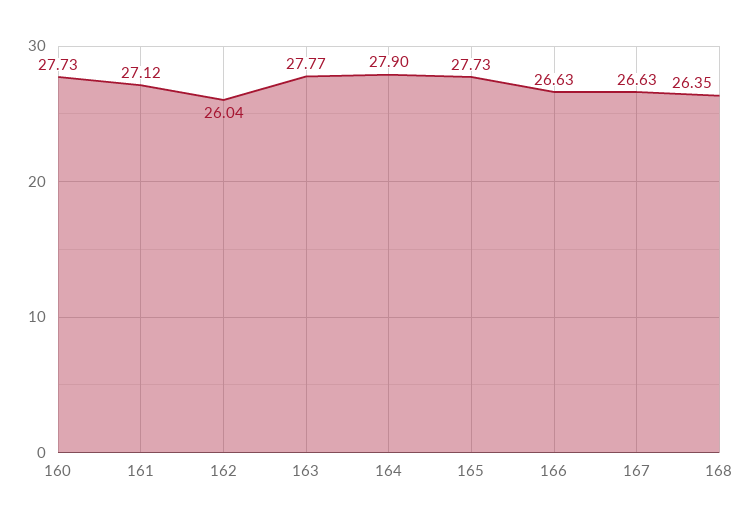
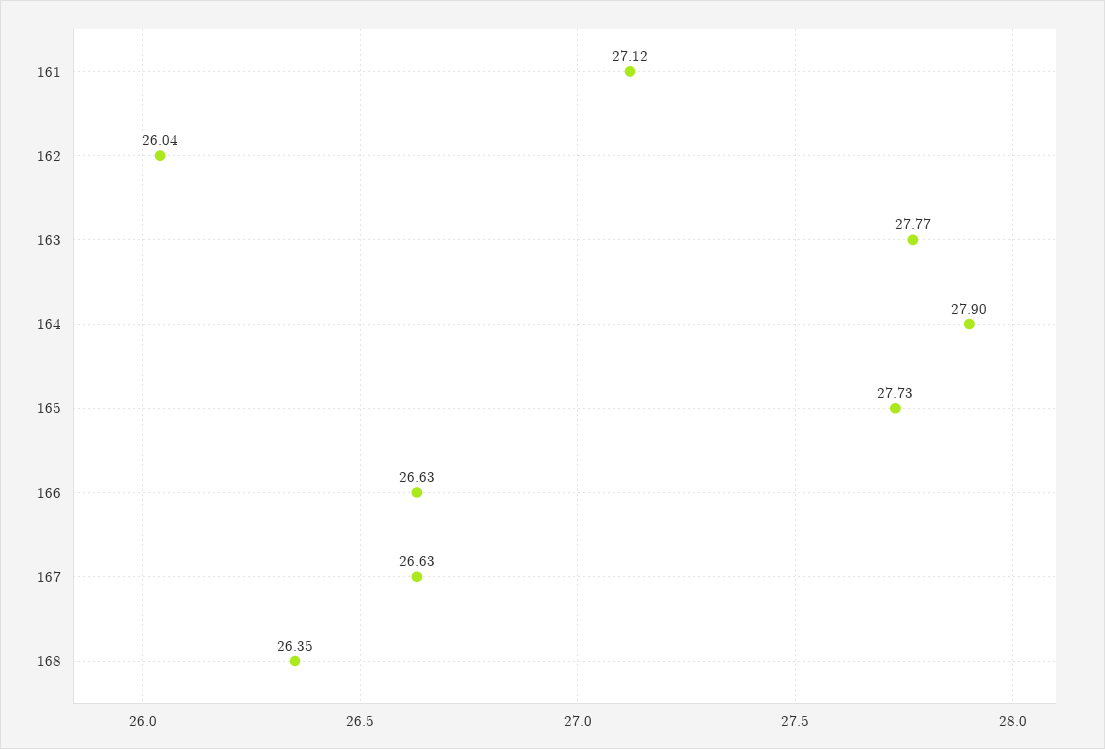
160: 27.73 -> none

